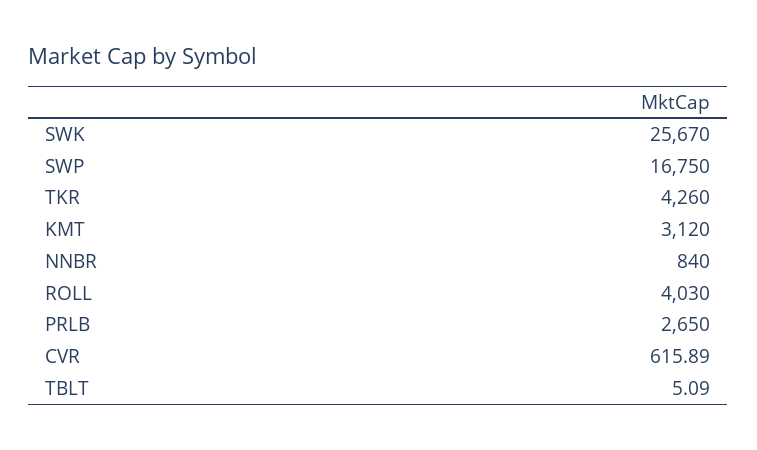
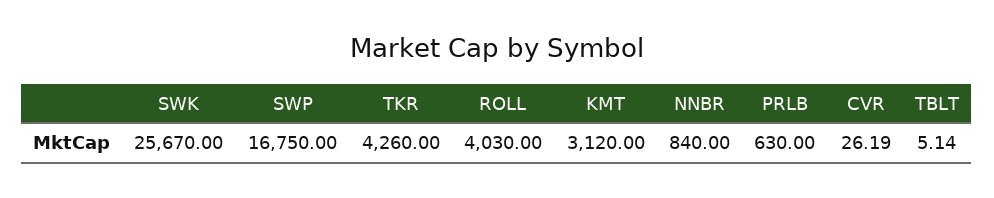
PRLB: 2650 -> 630
CVR: 615.89 -> 26.19
TBLT: 5.09 -> 5.14

